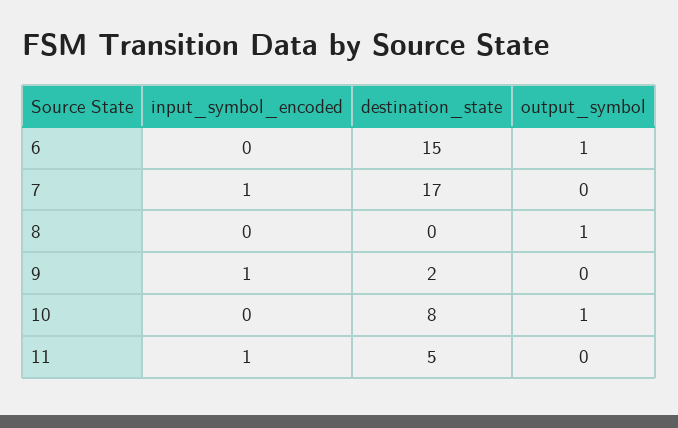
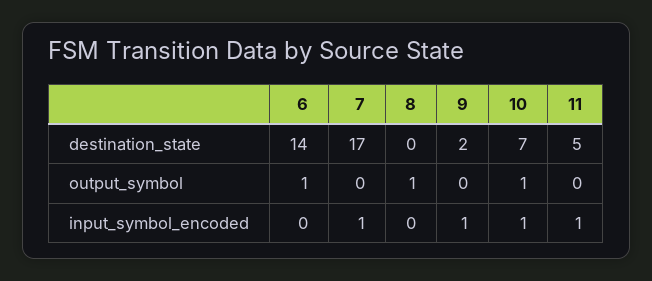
destination_state, 6: 15 -> 14
input_symbol_encoded, 10: 0 -> 1
destination_state, 10: 8 -> 7

